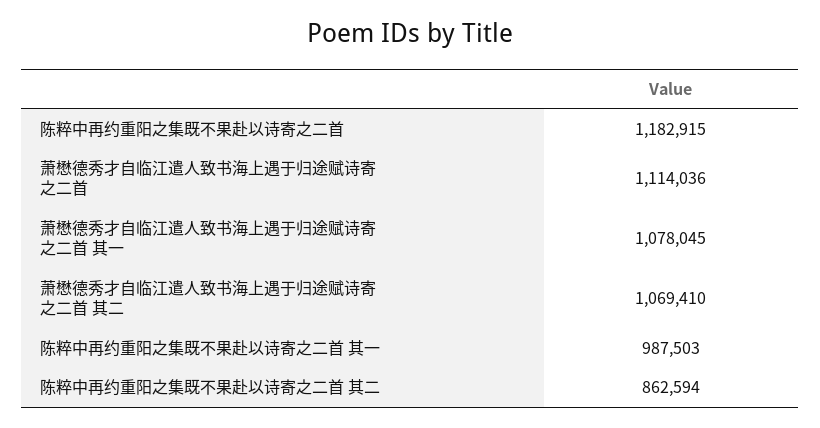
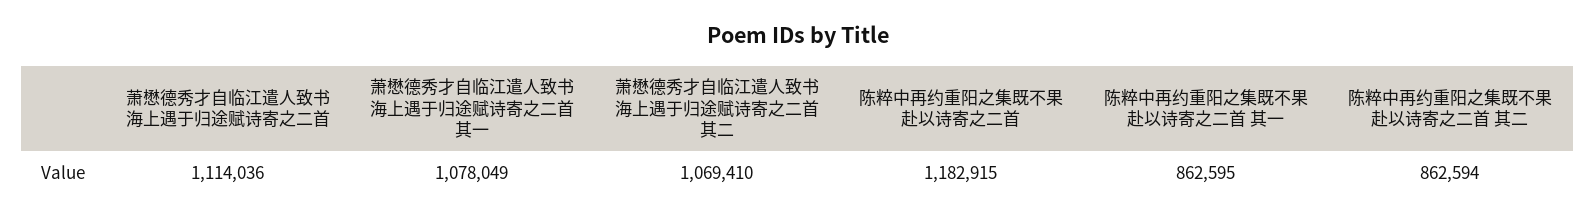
萧懋德秀才自临江遣人致书海上遇于归途赋诗寄之二首 其一: 1078045 -> 1078049
陈粹中再约重阳之集既不果赴以诗寄之二首 其一: 987503 -> 862595

